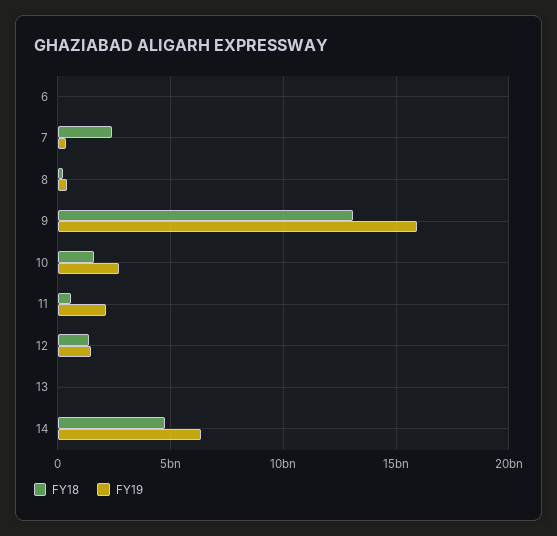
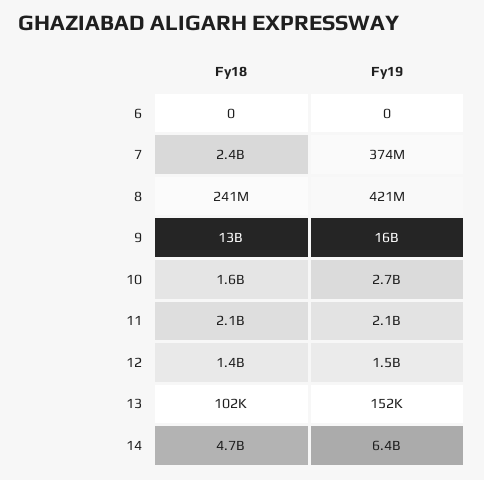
FY18, 11: 500000000 -> 2100000000

